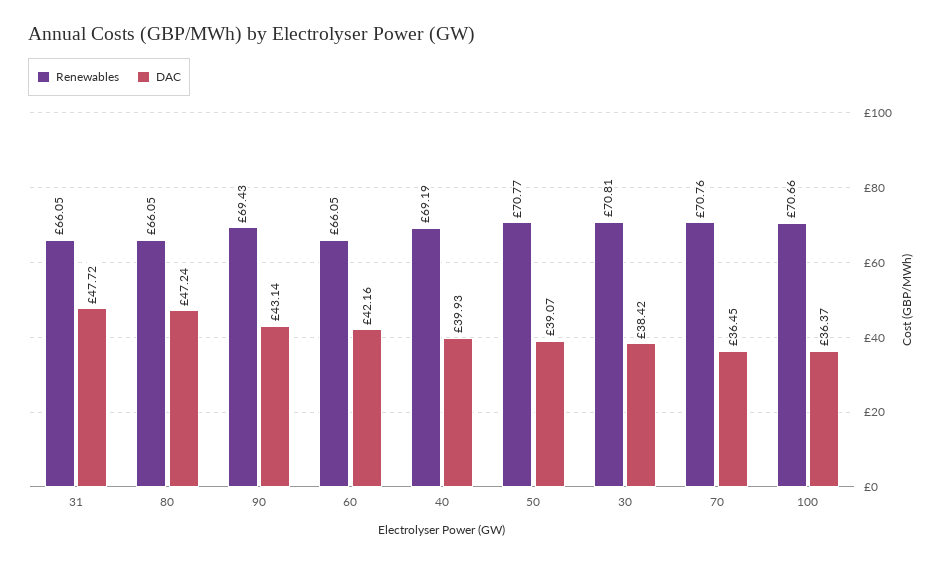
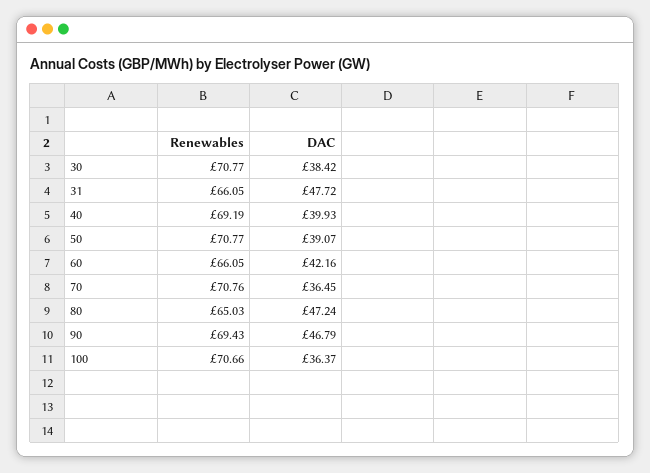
Renewables, 80: 66.05 -> 65.03
DAC, 90: 43.14 -> 46.79
Renewables, 30: 70.81 -> 70.77

